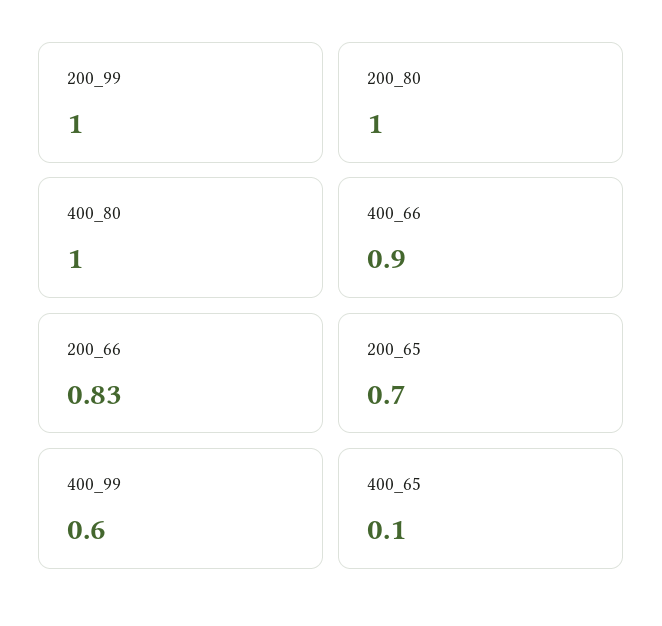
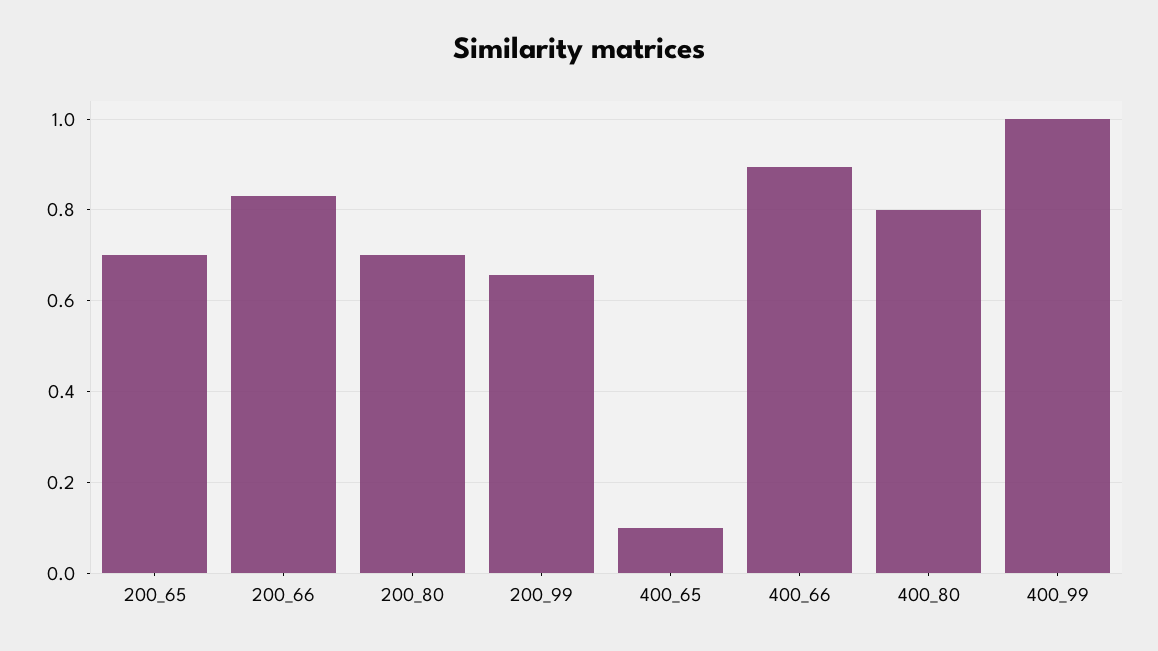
200_99: 1 -> 0.66
200_80: 1 -> 0.7
400_80: 1 -> 0.8
400_99: 0.6 -> 1

